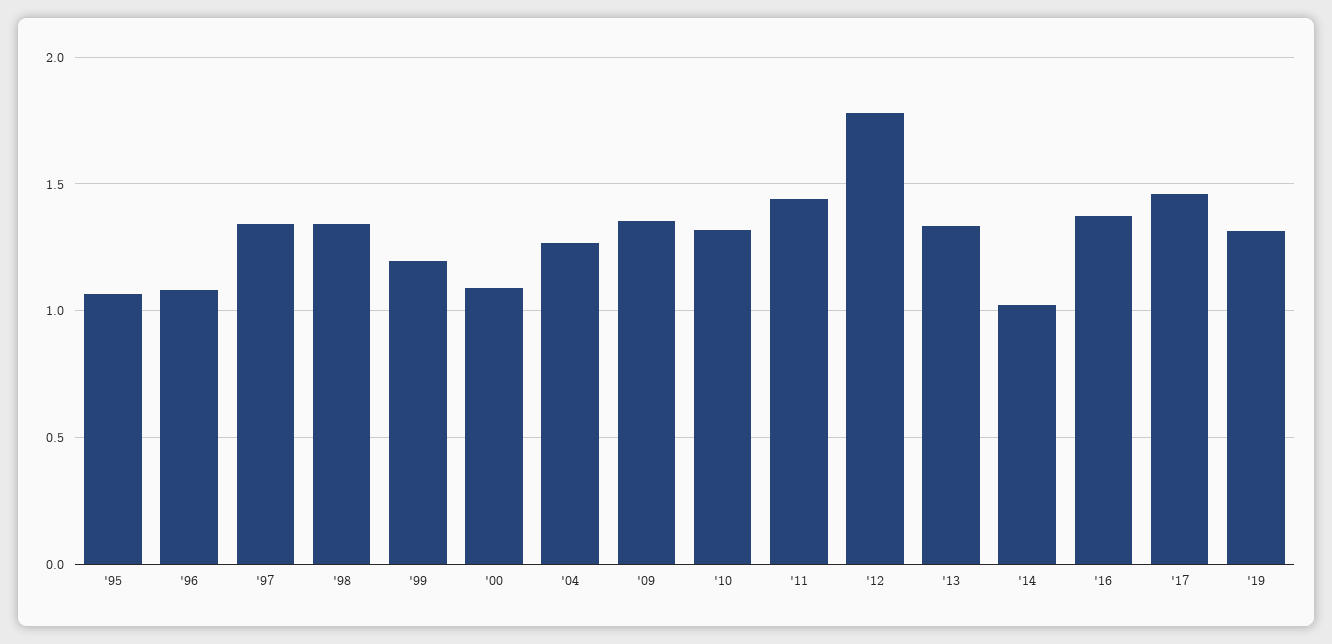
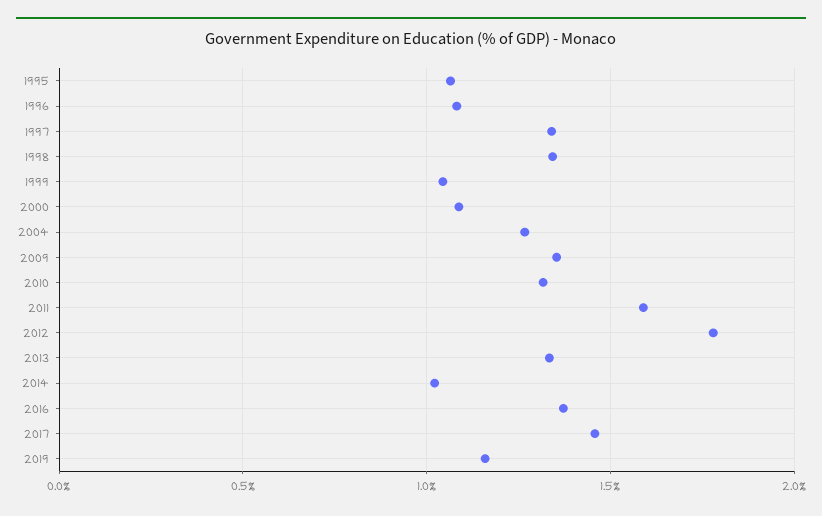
'99: 1.2 -> 1.05
'11: 1.45 -> 1.6
'19: 1.3 -> 1.15

